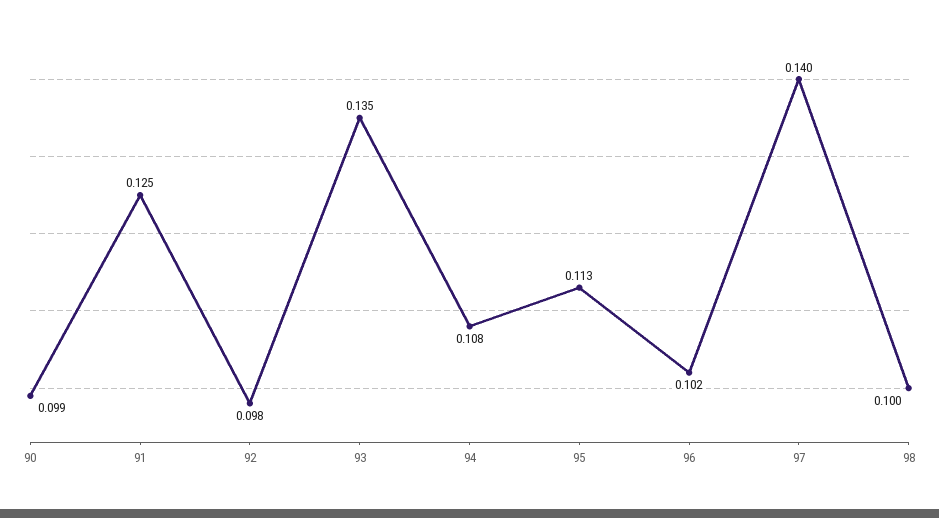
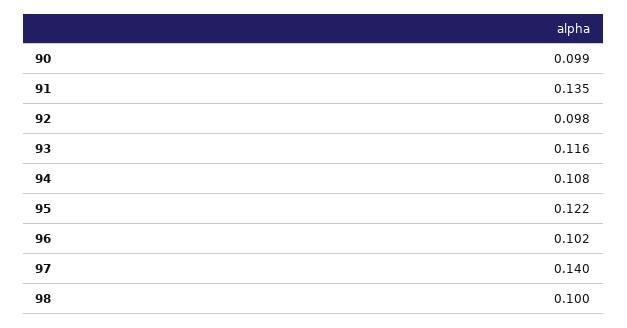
91: 0.125 -> 0.135
93: 0.135 -> 0.116
95: 0.113 -> 0.122

